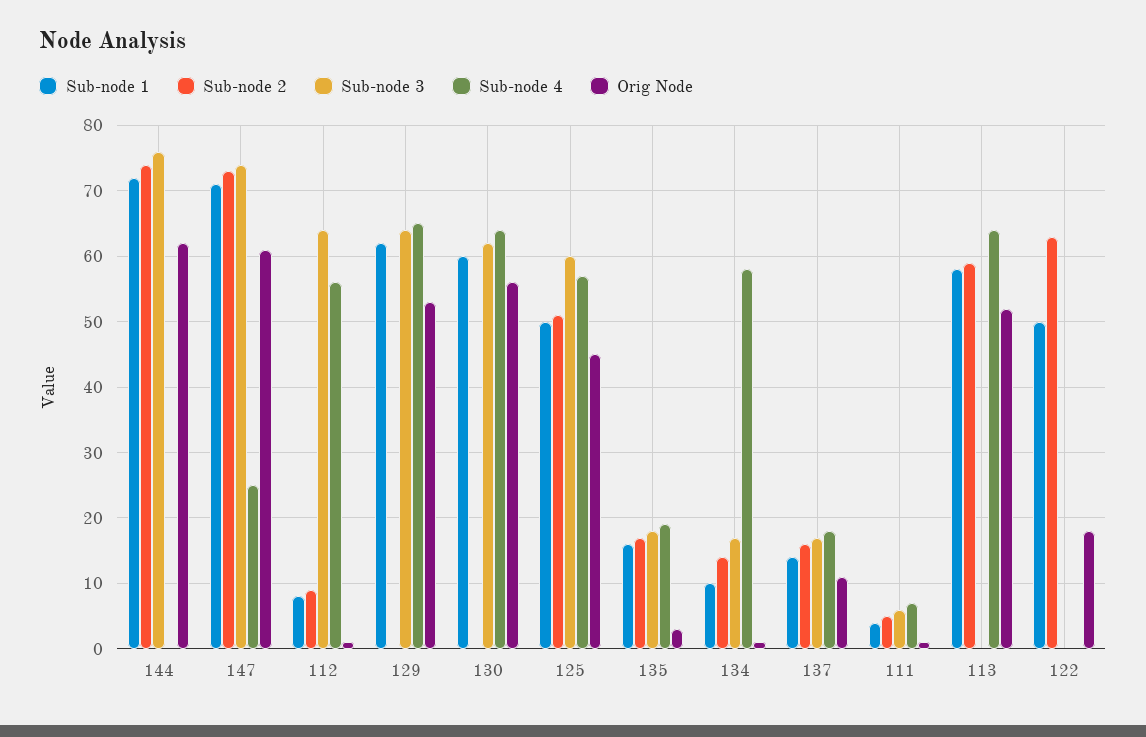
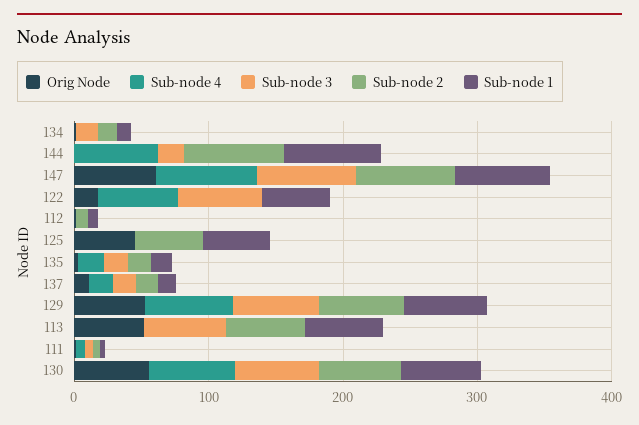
Sub-node 3, 144: 76 -> 20
Sub-node 4, 144: 0 -> 60
Orig Node, 144: 62 -> 0
Sub-node 4, 147: 25 -> 80
Sub-node 3, 112: 64 -> 0
Sub-node 4, 112: 56 -> 0
Sub-node 2, 129: 0 -> 60
Sub-node 2, 130: 0 -> 60
Sub-node 3, 125: 60 -> 0
Sub-node 4, 125: 57 -> 0
Sub-node 4, 134: 58 -> 0
Sub-node 3, 113: 0 -> 60
Sub-node 4, 113: 64 -> 0
Sub-node 2, 122: 63 -> 0
Sub-node 3, 122: 0 -> 60
Sub-node 4, 122: 0 -> 60

